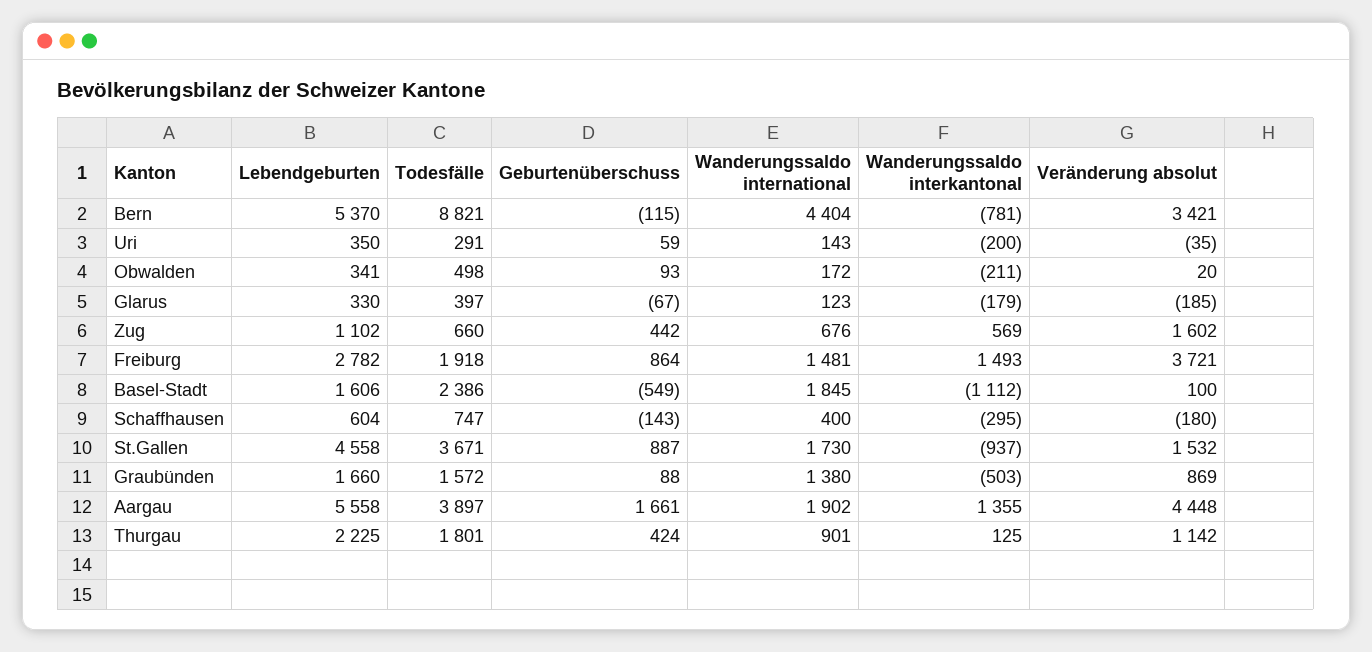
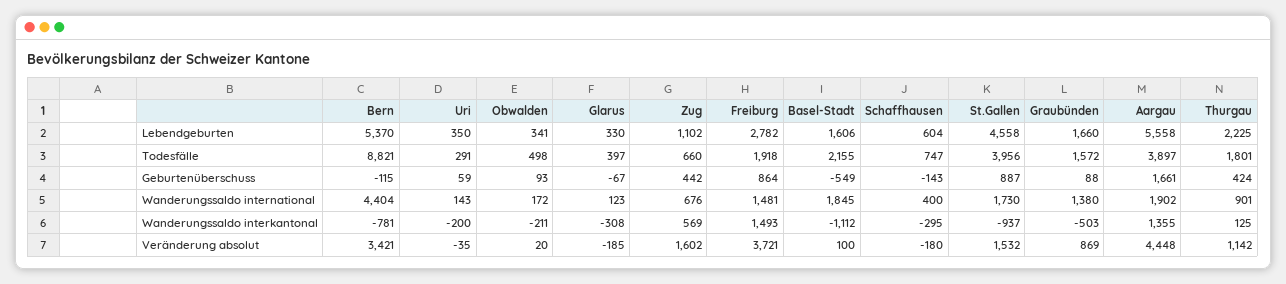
Wanderungssaldo interkantonal, Glarus: -179 -> -308
Todesfälle, Basel-Stadt: 2386 -> 2155
Todesfälle, St.Gallen: 3671 -> 3956

